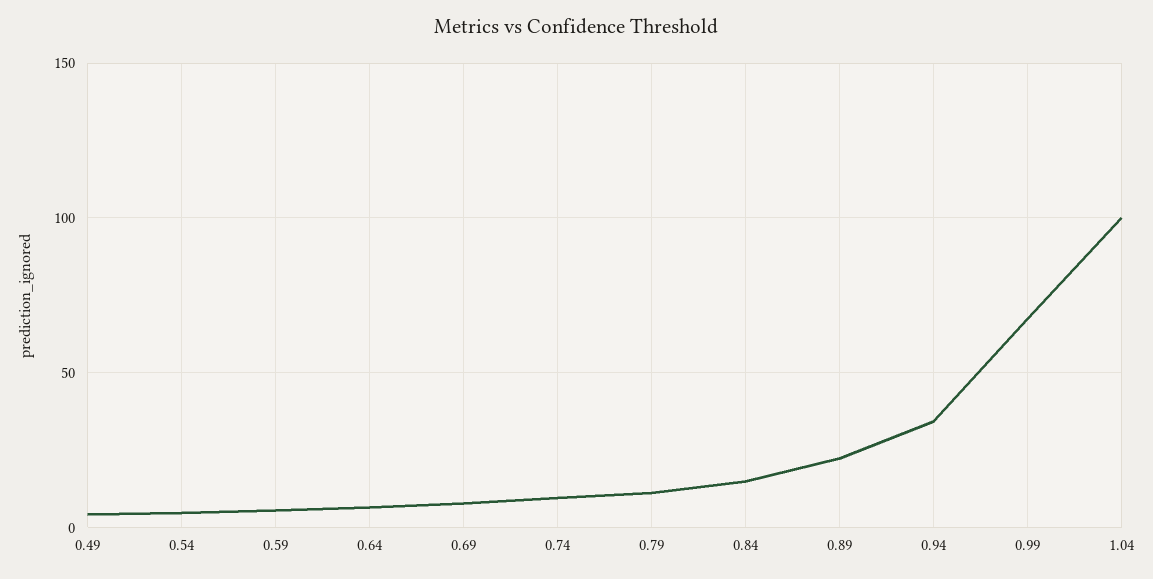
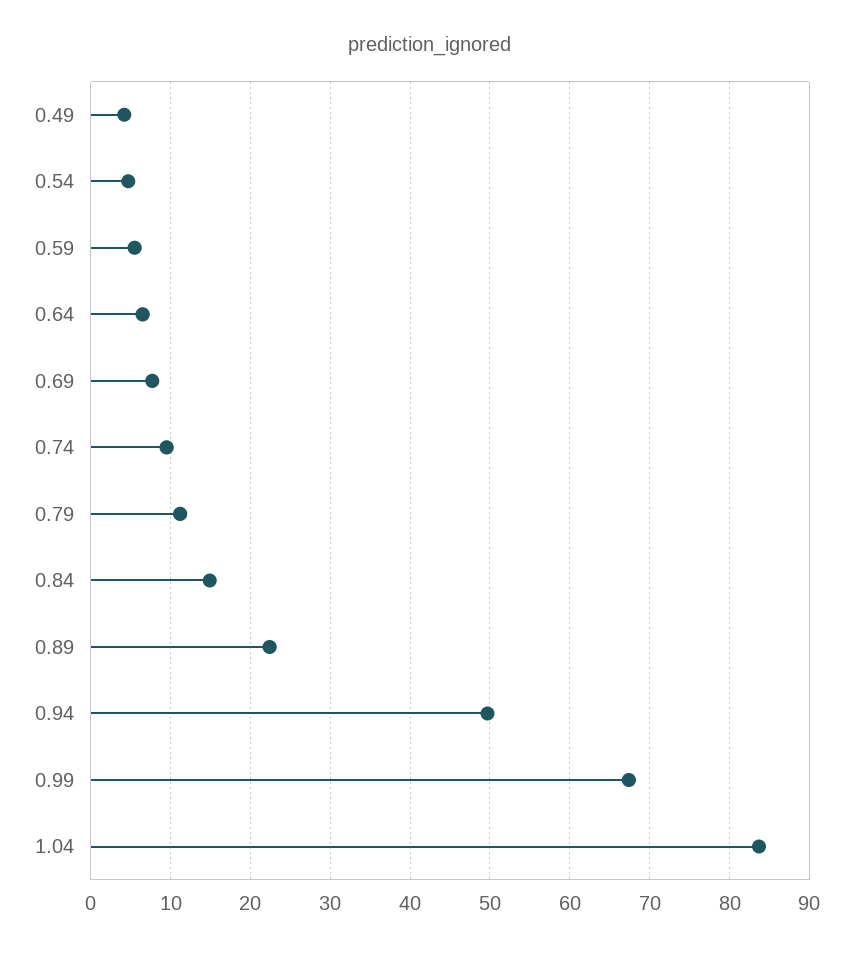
0.94: 35 -> 50
1.04: 100 -> 84

